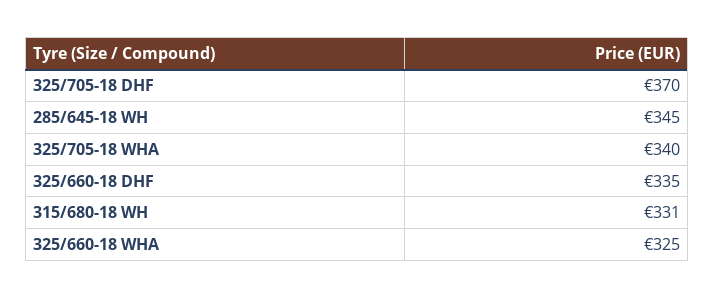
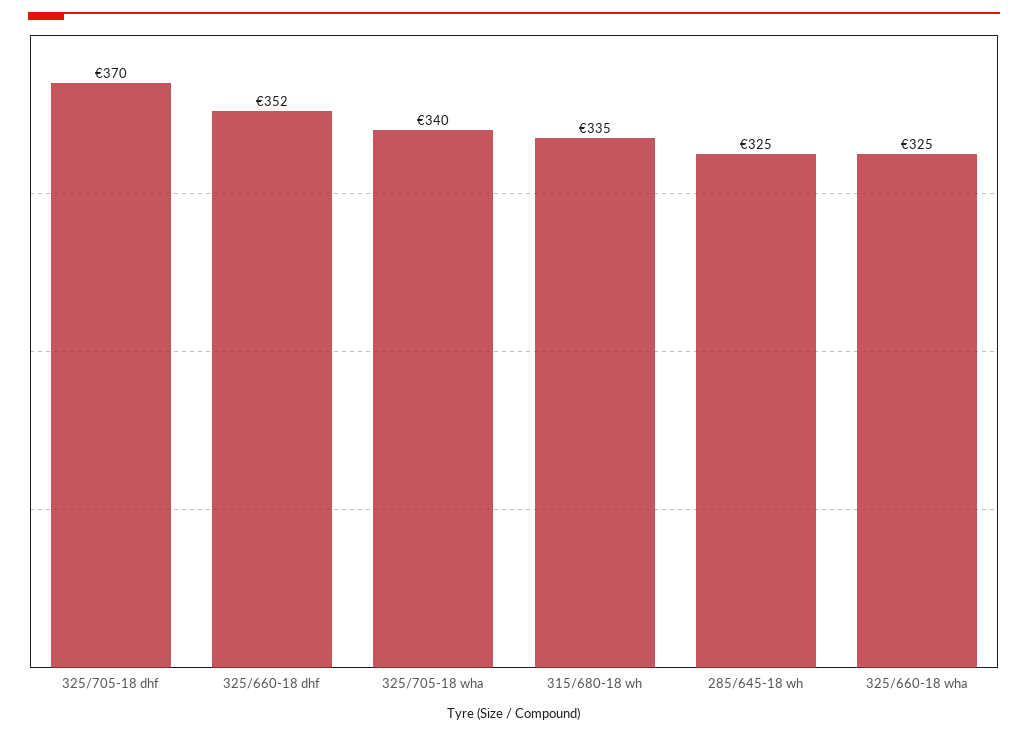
285/645-18 WH: 345 -> 325
325/660-18 DHF: 335 -> 352
315/680-18 WH: 331 -> 335

